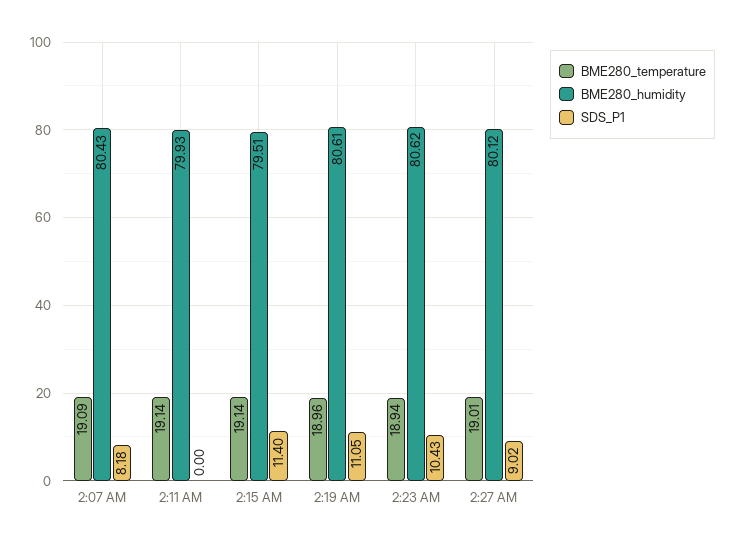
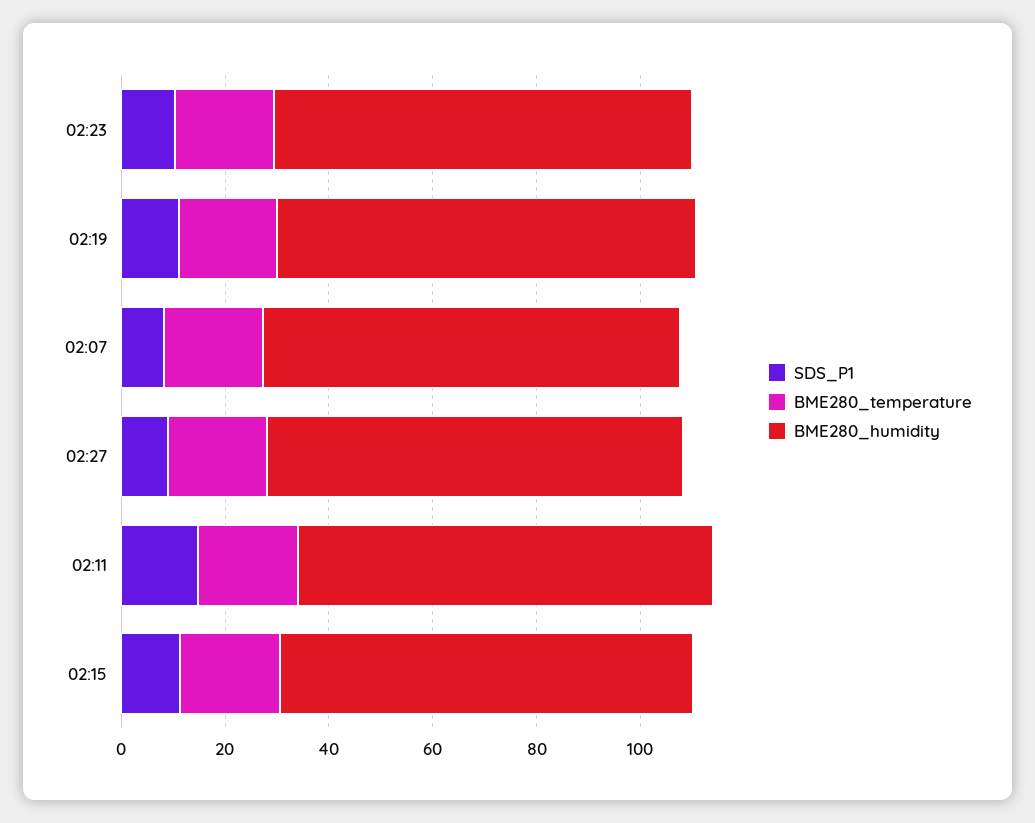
SDS_P1, 2:11 AM: 0 -> 15

